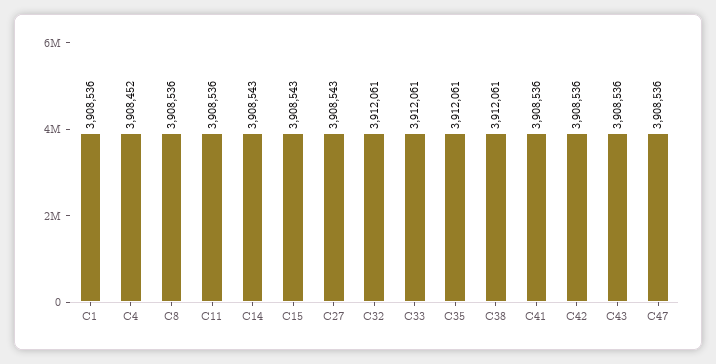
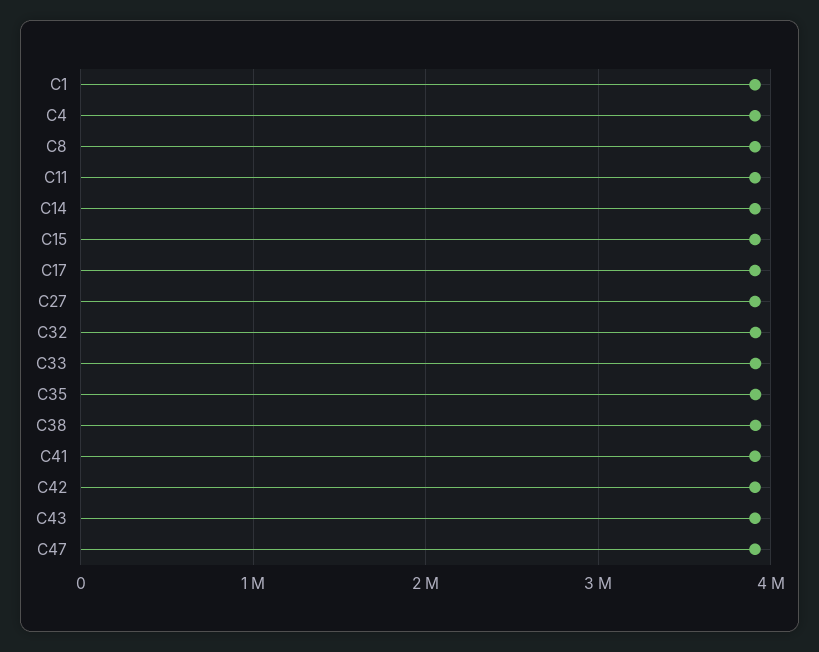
C17: none -> 3900000

